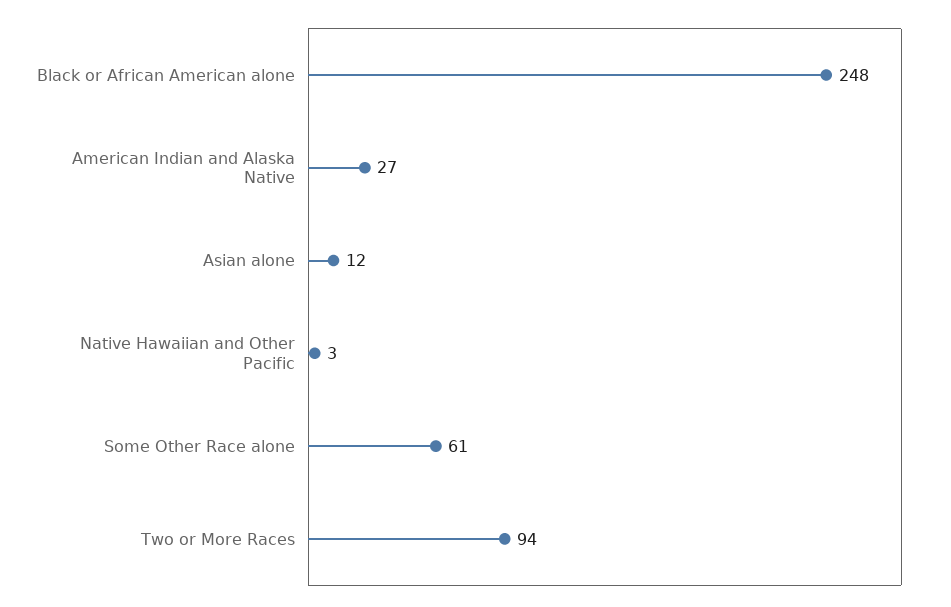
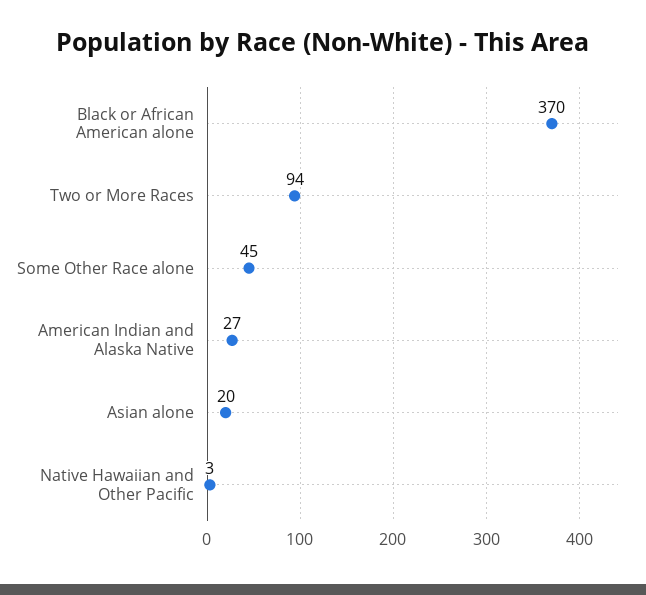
Black or African American alone: 248 -> 370
Asian alone: 12 -> 20
Some Other Race alone: 61 -> 45

